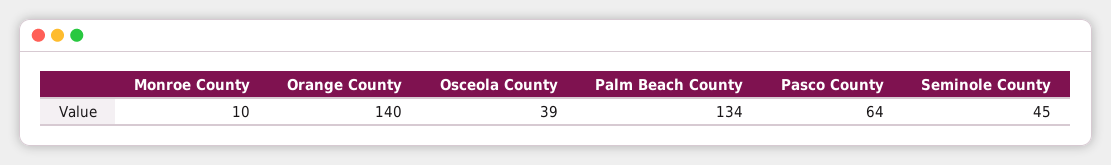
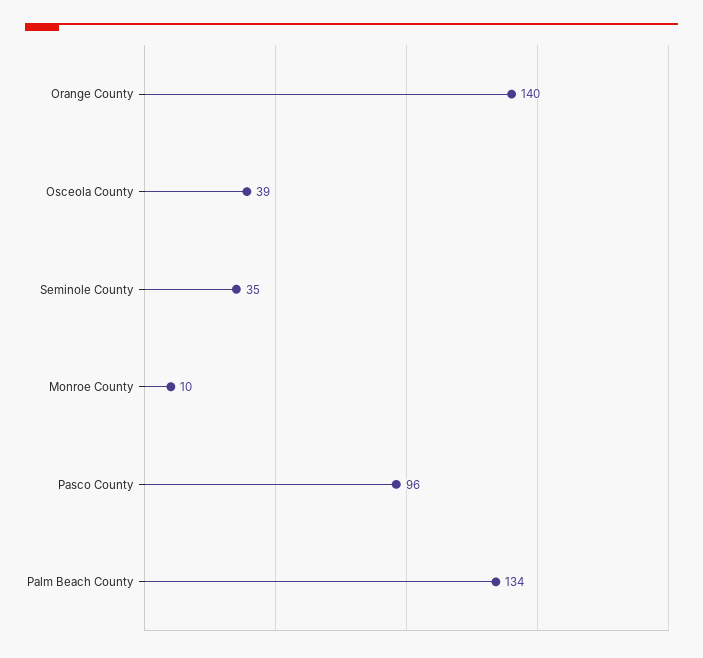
Pasco County: 64 -> 96
Seminole County: 45 -> 35

